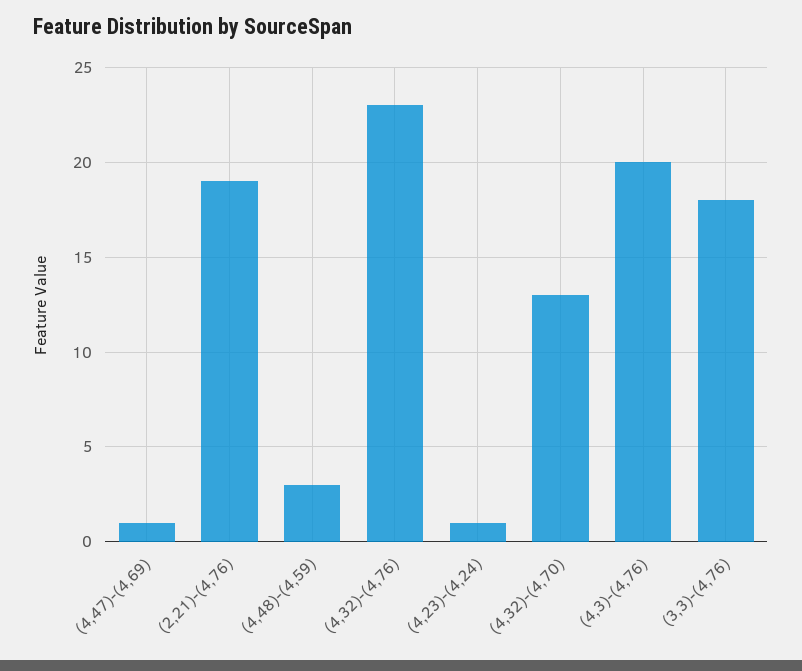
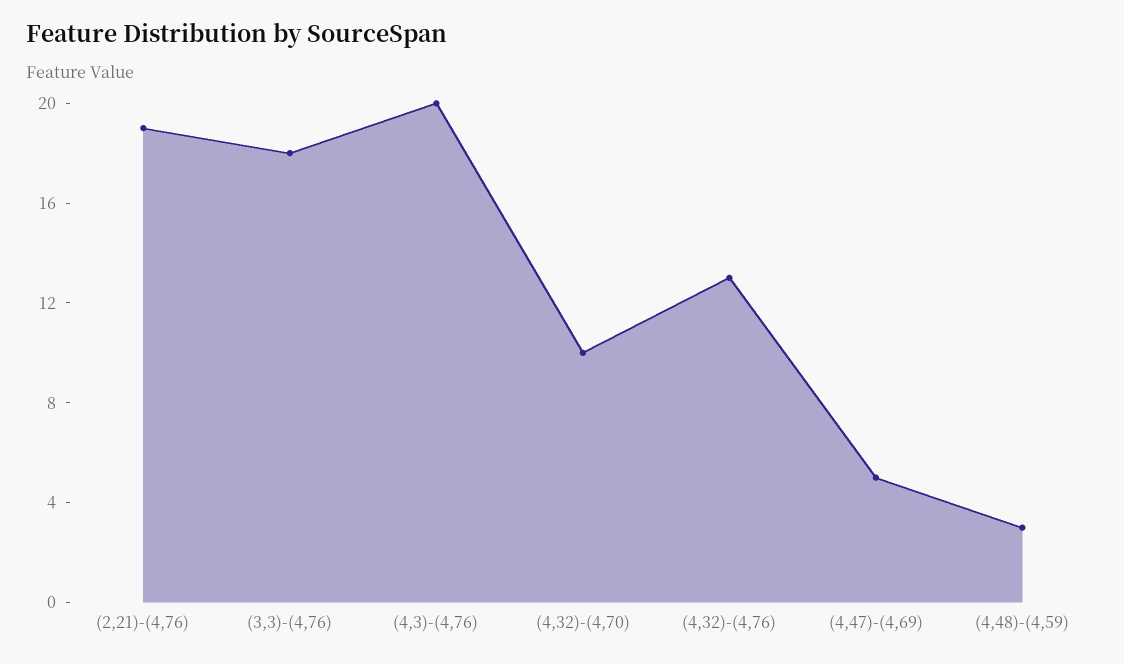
(4,47)-(4,69): 1 -> 5
(4,32)-(4,76): 23 -> 13
(4,23)-(4,24): 1 -> none
(4,32)-(4,70): 13 -> 10

